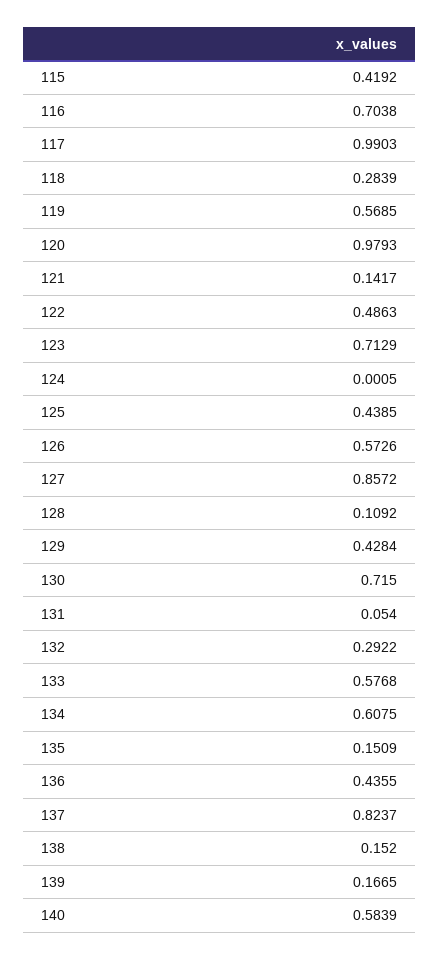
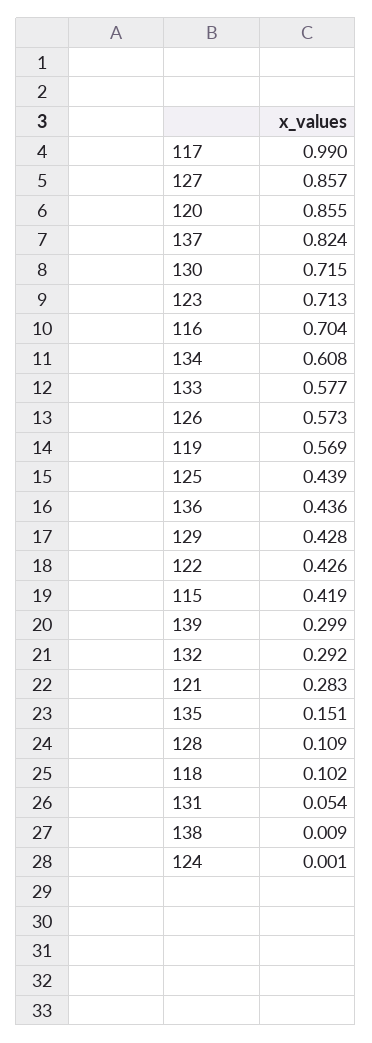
118: 0.2839 -> 0.102
120: 0.9793 -> 0.855
121: 0.1417 -> 0.283
122: 0.4863 -> 0.426
138: 0.152 -> 0.009
139: 0.1665 -> 0.299
140: 0.5839 -> none

